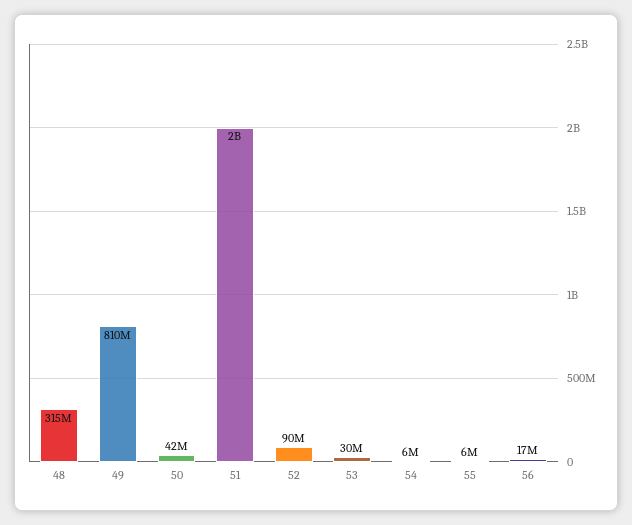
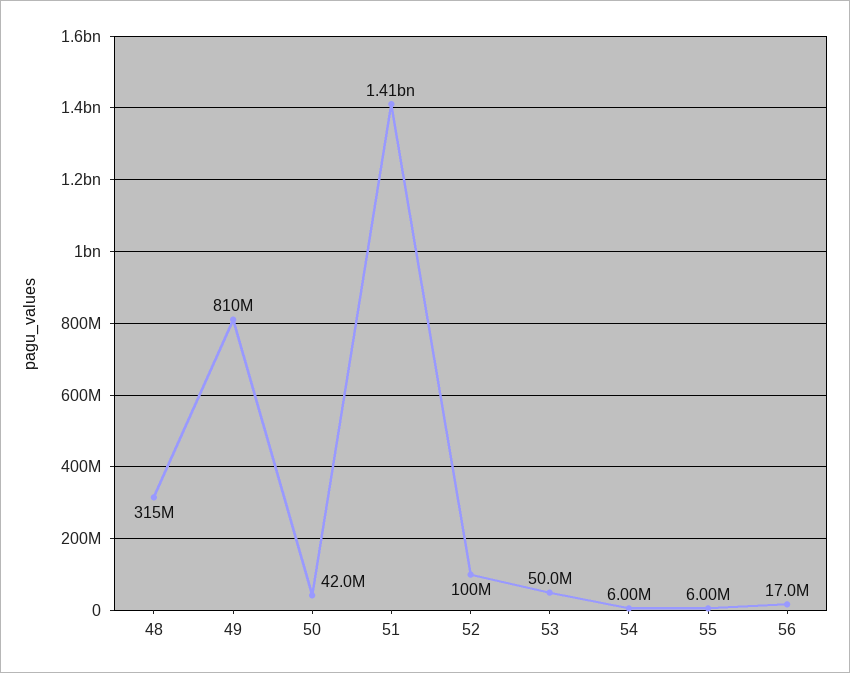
51: 2000000000 -> 1410000000
52: 90000000 -> 100000000
53: 30000000 -> 50000000

